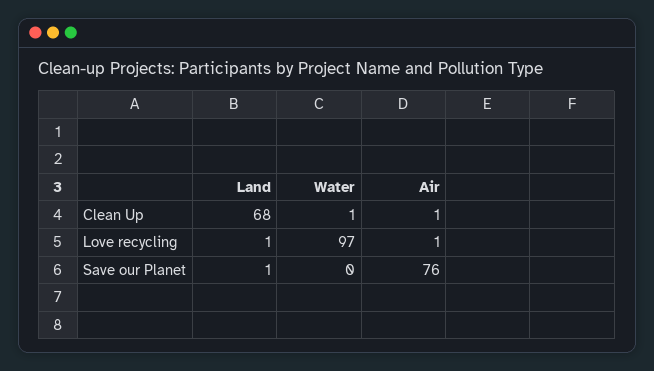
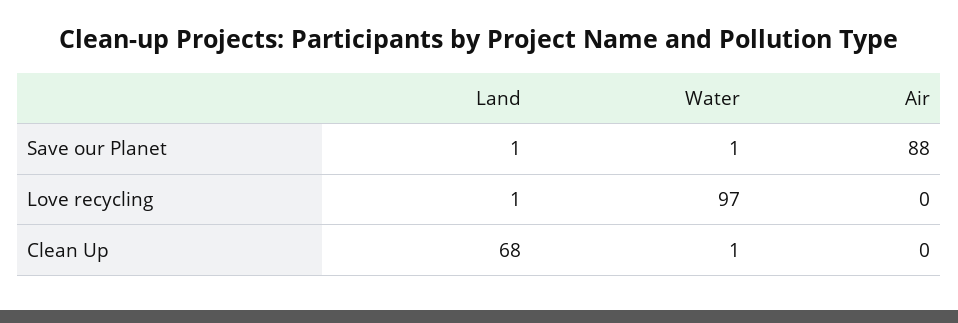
Air, Clean Up: 1 -> 0
Air, Love recycling: 1 -> 0
Water, Save our Planet: 0 -> 1
Air, Save our Planet: 76 -> 88

